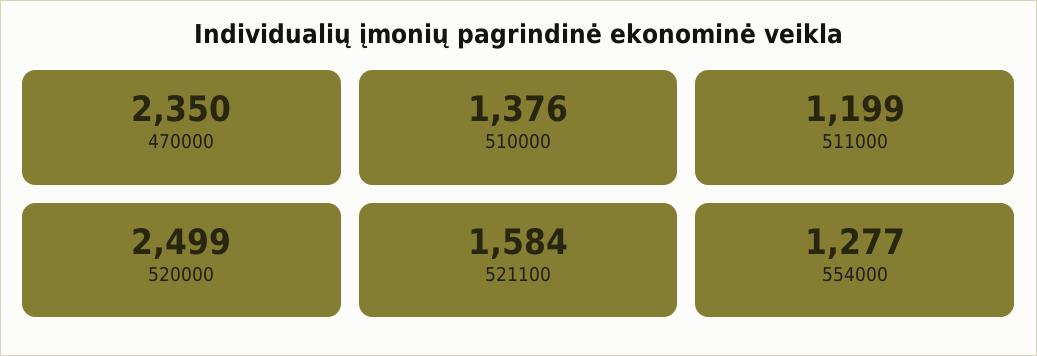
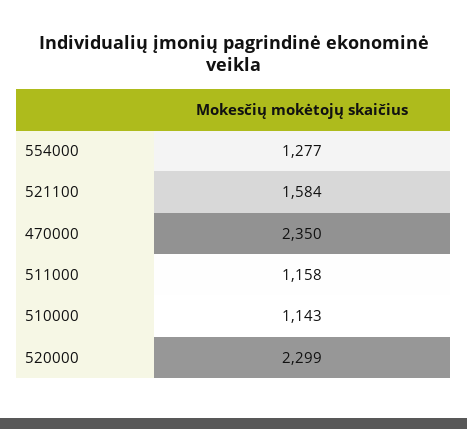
510000: 1376 -> 1143
511000: 1199 -> 1158
520000: 2499 -> 2299

